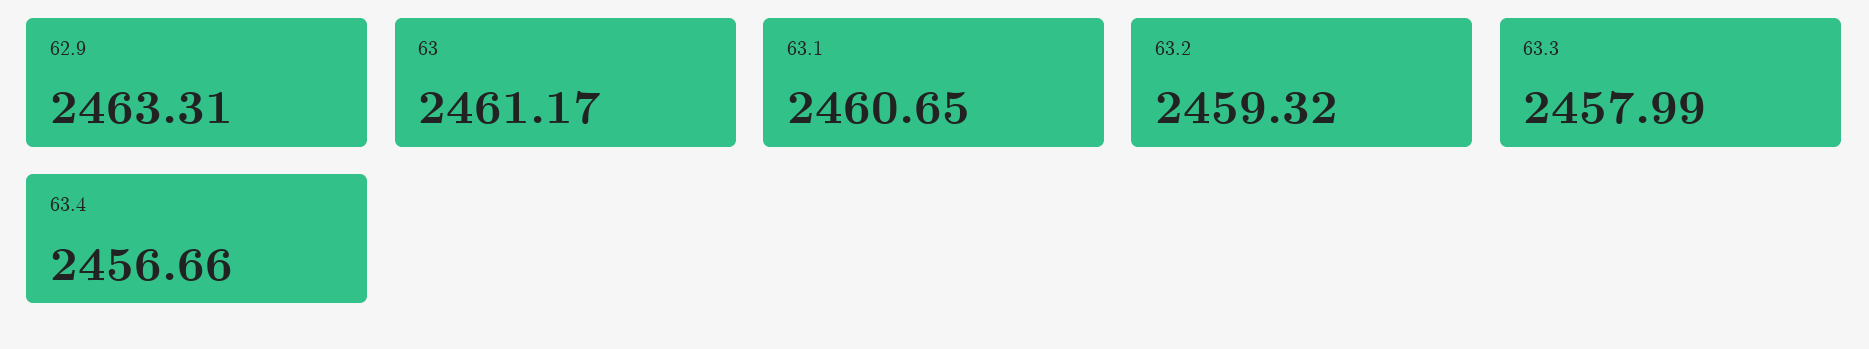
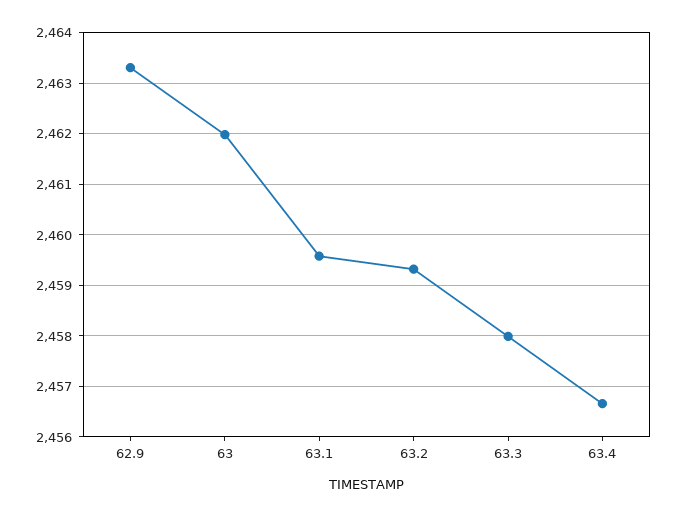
63: 2461.17 -> 2462
63.1: 2460.65 -> 2459.6

